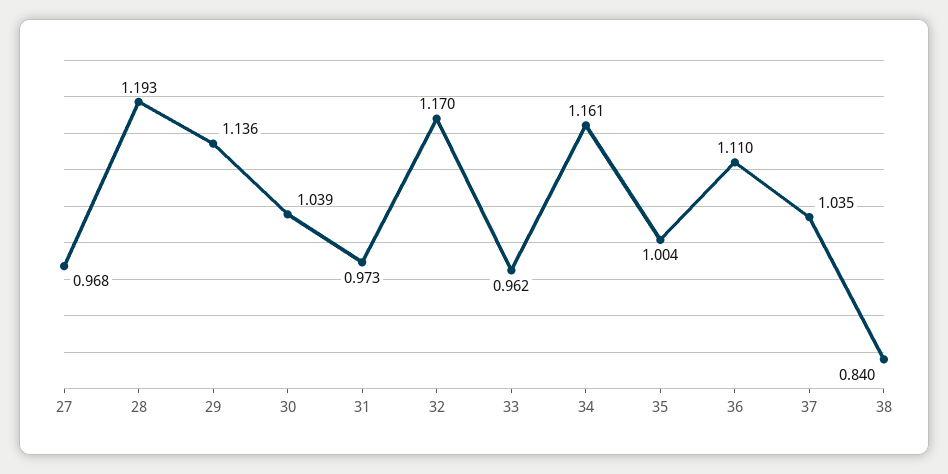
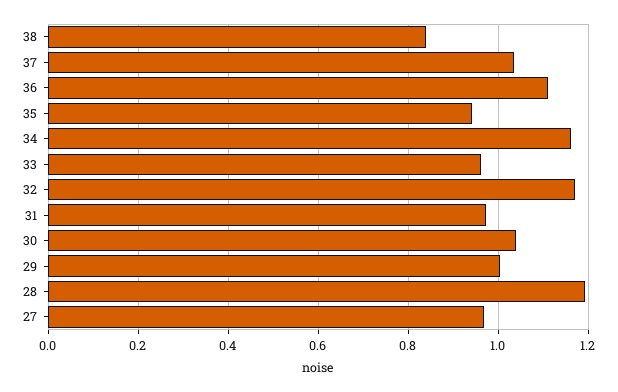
29: 1.136 -> 1
35: 1.004 -> 0.94

